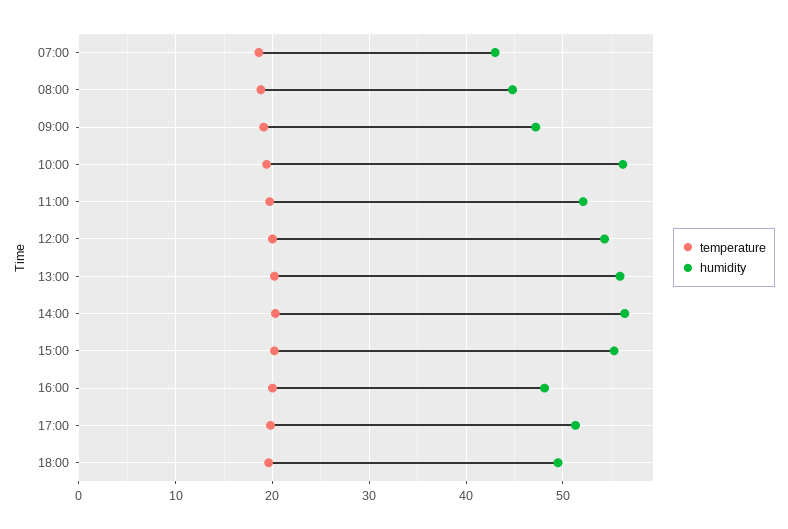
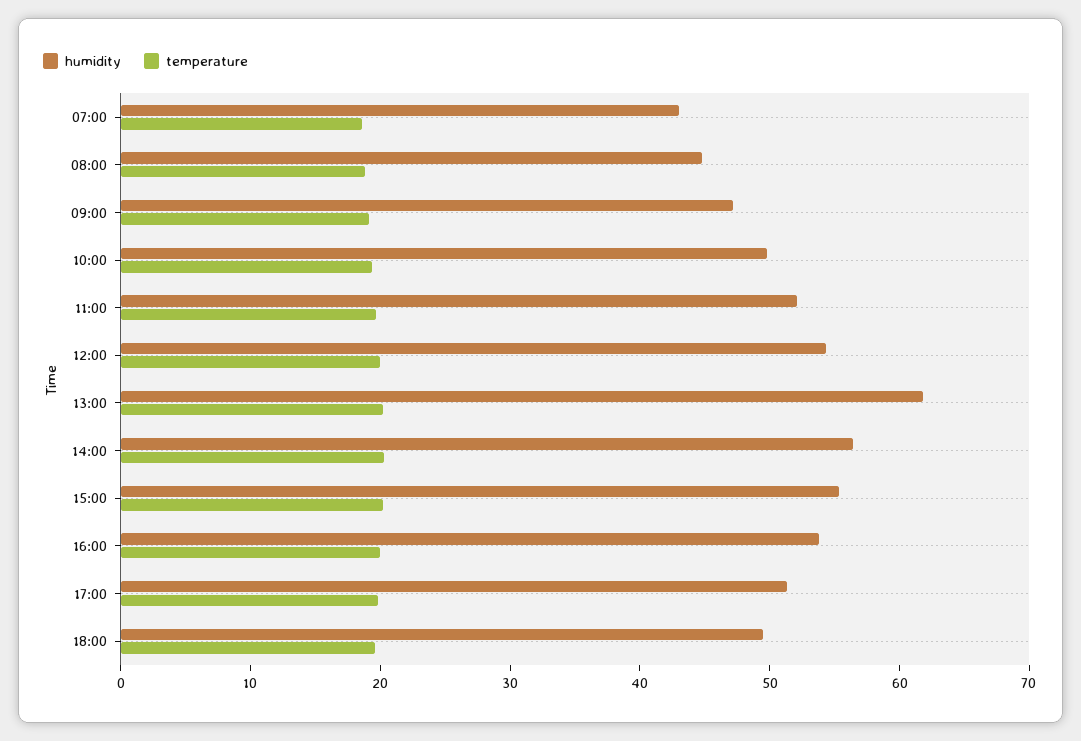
humidity, 10:00: 56 -> 50
humidity, 13:00: 56 -> 62
humidity, 16:00: 48 -> 54

